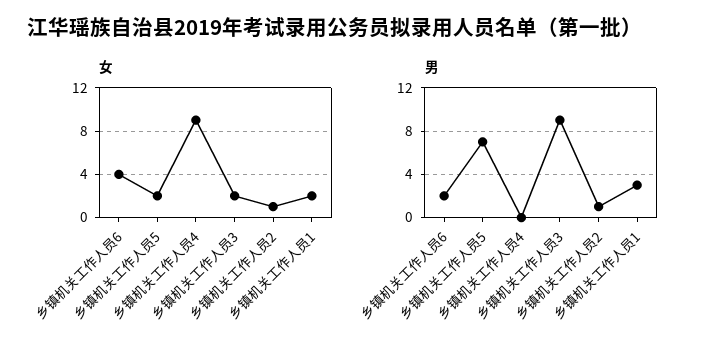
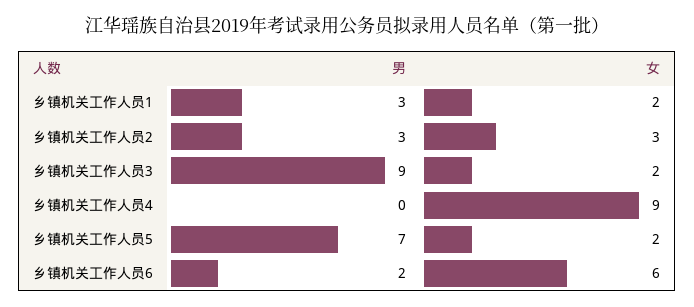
女, 乡镇机关工作人员6: 4 -> 6
女, 乡镇机关工作人员2: 1 -> 3
男, 乡镇机关工作人员2: 1 -> 3

